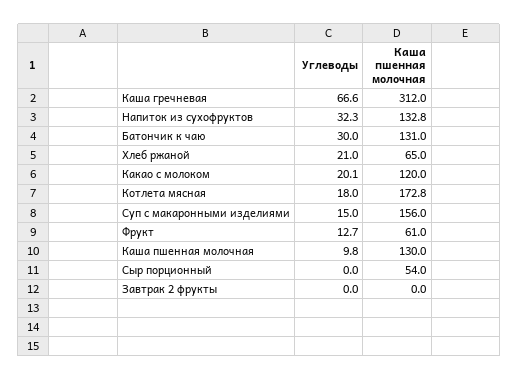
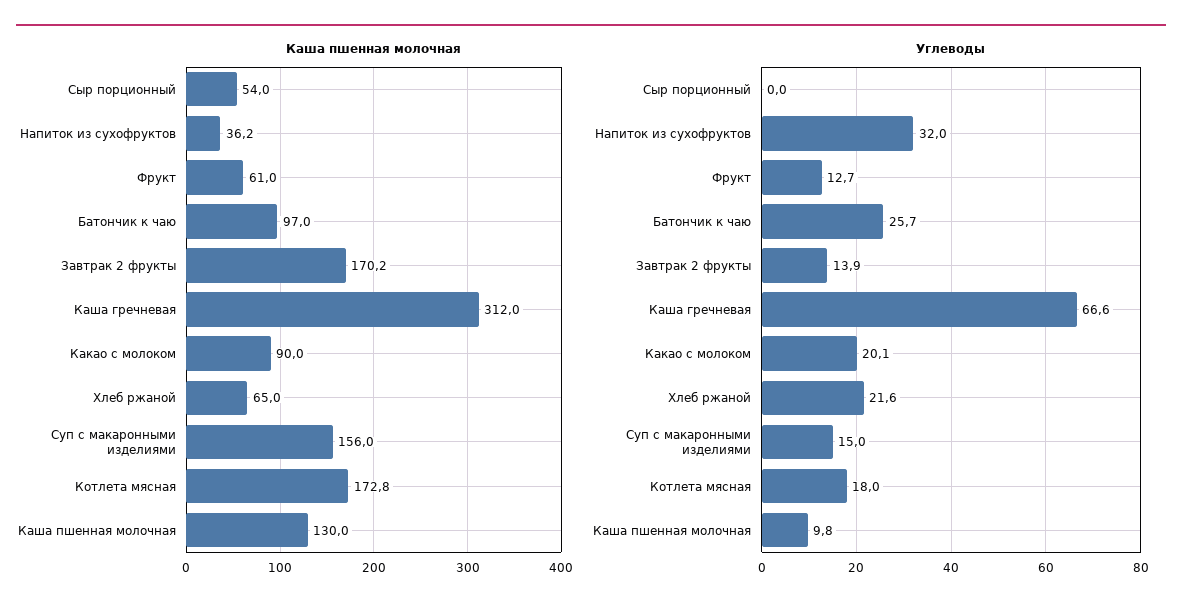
Углеводы, Напиток из сухофруктов: 32.3 -> 32
Каша пшенная молочная, Напиток из сухофруктов: 132.8 -> 36.2
Углеводы, Батончик к чаю: 30 -> 25.7
Каша пшенная молочная, Батончик к чаю: 131 -> 97
Углеводы, Хлеб ржаной: 21 -> 21.6
Каша пшенная молочная, Какао с молоком: 120 -> 90
Углеводы, Завтрак 2 фрукты: 0 -> 13.9
Каша пшенная молочная, Завтрак 2 фрукты: 0 -> 170.2

